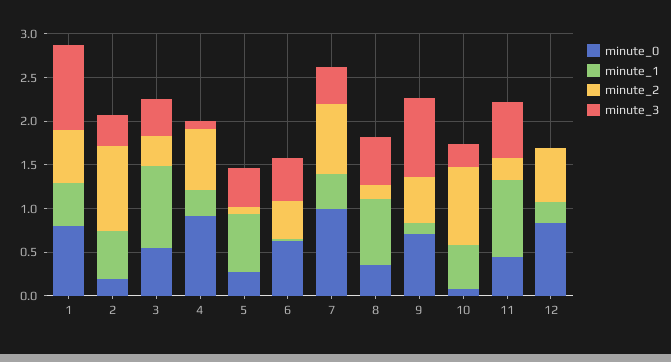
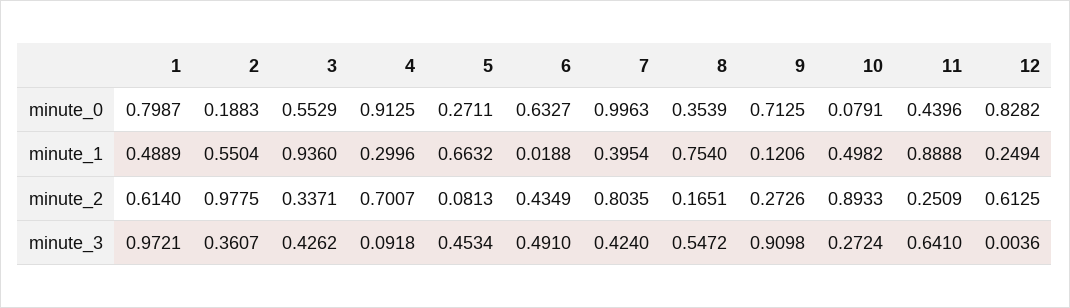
minute_2, 9: 0.5 -> 0.2726

